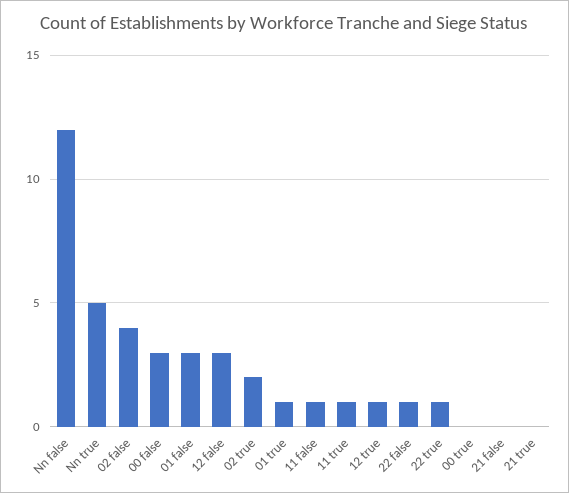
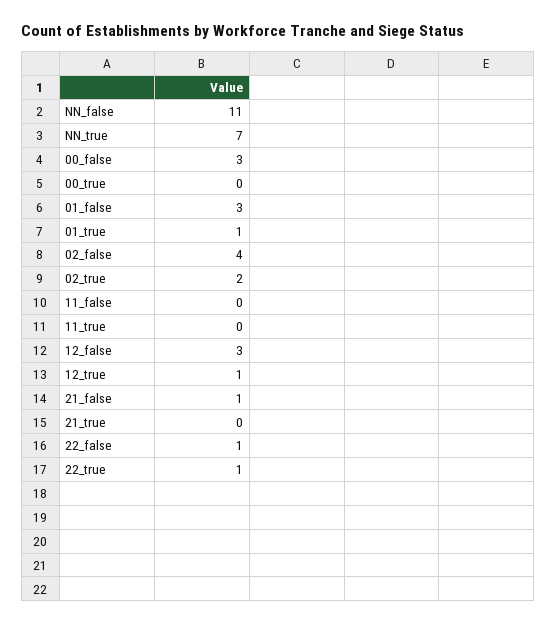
Nn false: 12 -> 11
Nn true: 5 -> 7
11 false: 1 -> 0
11 true: 1 -> 0
21 false: 0 -> 1

